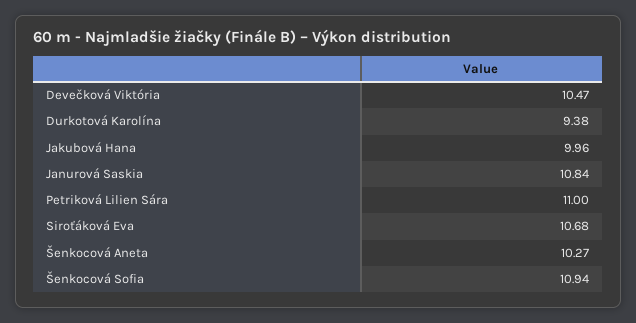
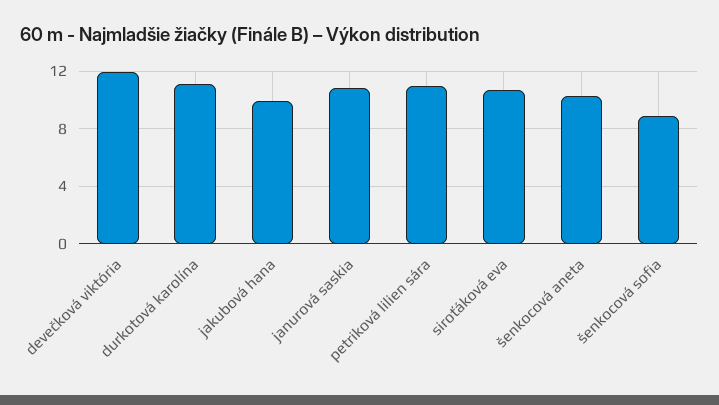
Devečková Viktória: 10.47 -> 12
Durkotová Karolína: 9.38 -> 11
Šenkocová Sofia: 10.94 -> 9

